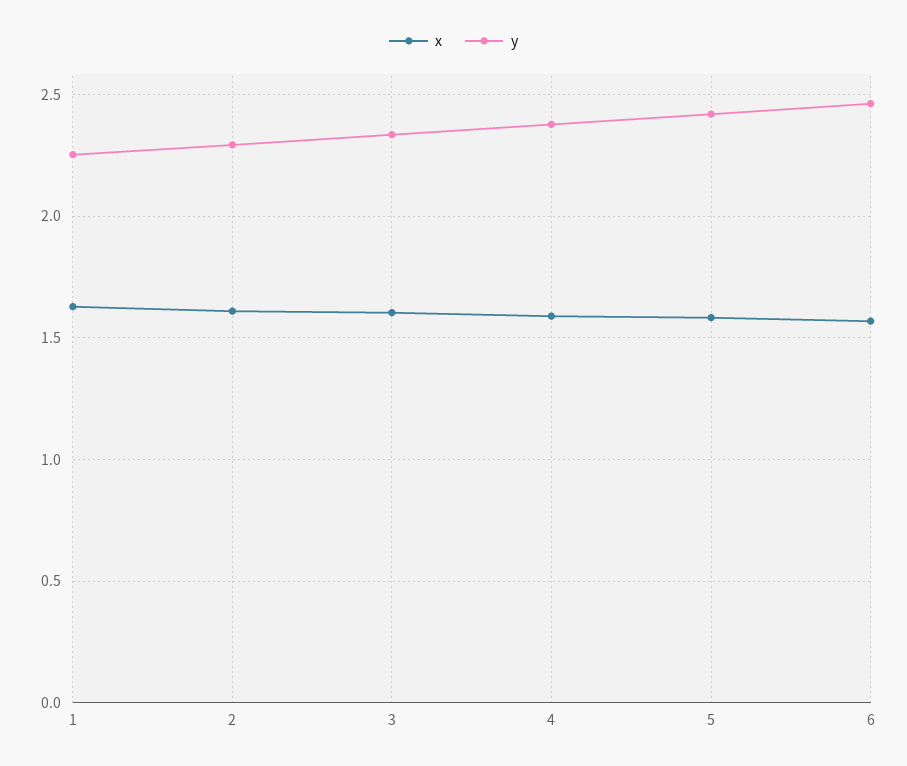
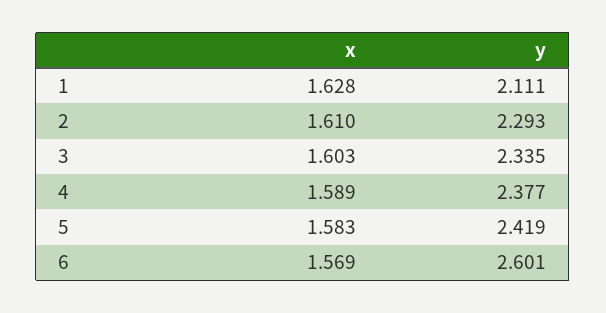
y, 1: 2.25 -> 2.111
y, 6: 2.45 -> 2.601

